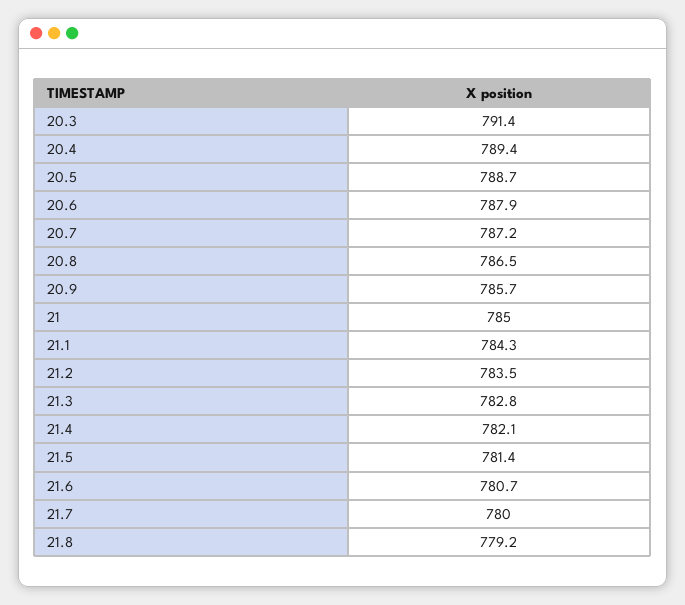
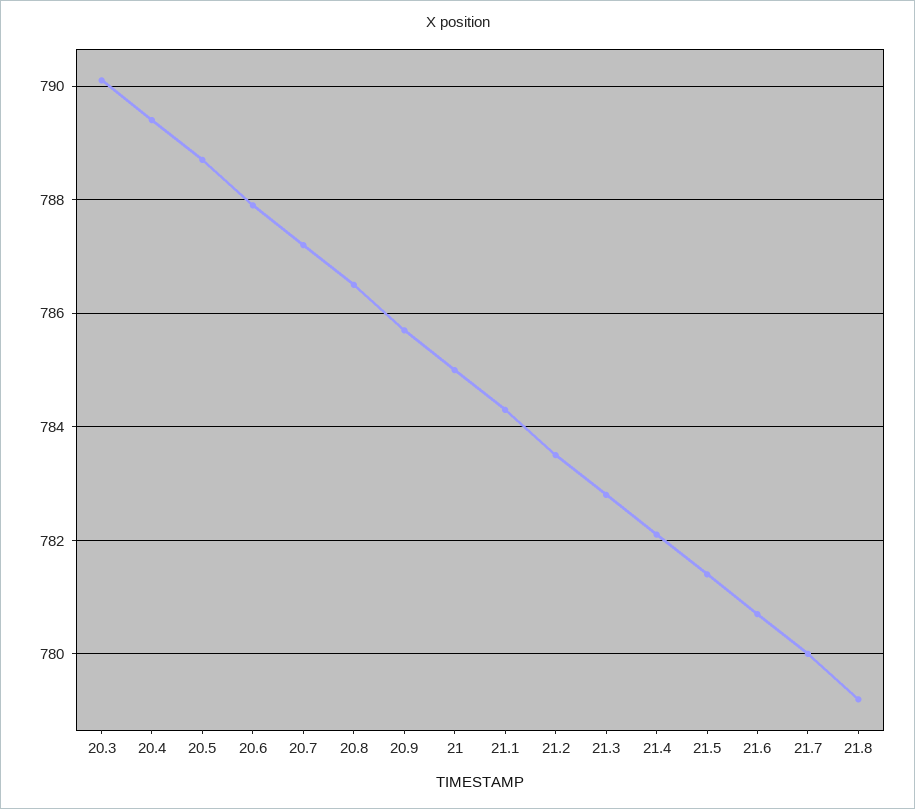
20.3: 791.4 -> 790

